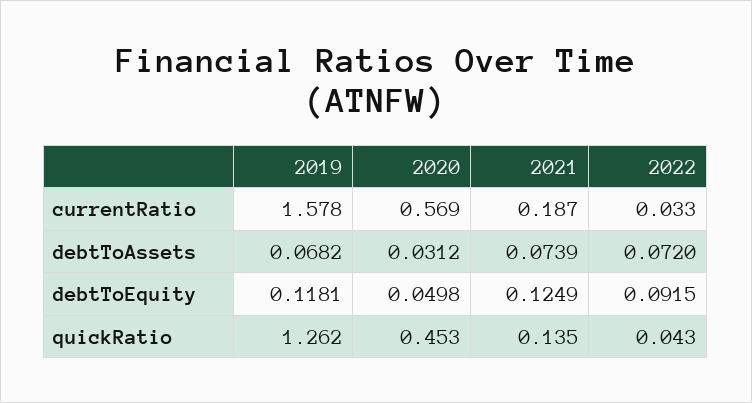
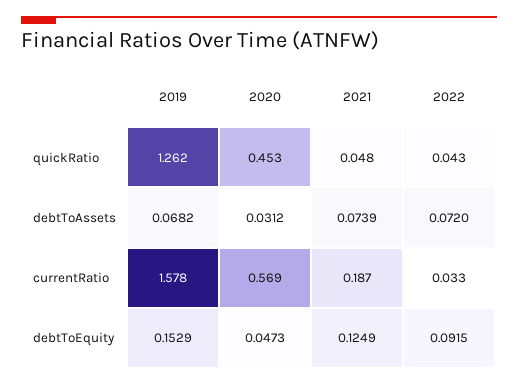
2019, debtToEquity: 0.1181 -> 0.1529
2020, debtToEquity: 0.0498 -> 0.0473
2021, quickRatio: 0.135 -> 0.048

